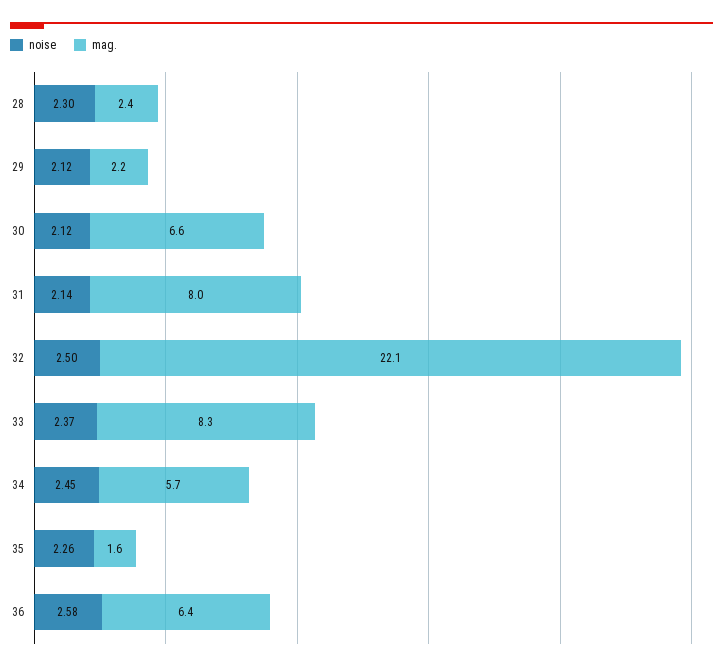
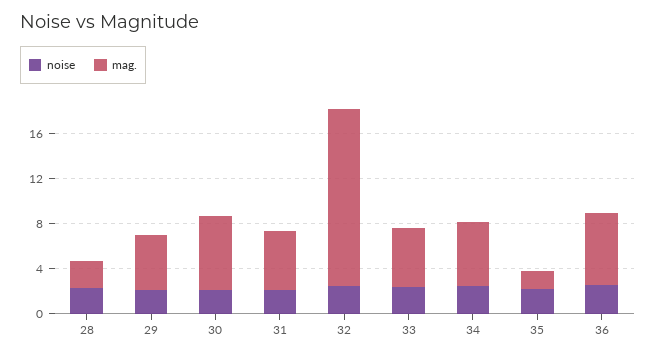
mag., 29: 2.2 -> 5
mag., 31: 8 -> 5
mag., 32: 22.1 -> 16
mag., 33: 8.3 -> 5

